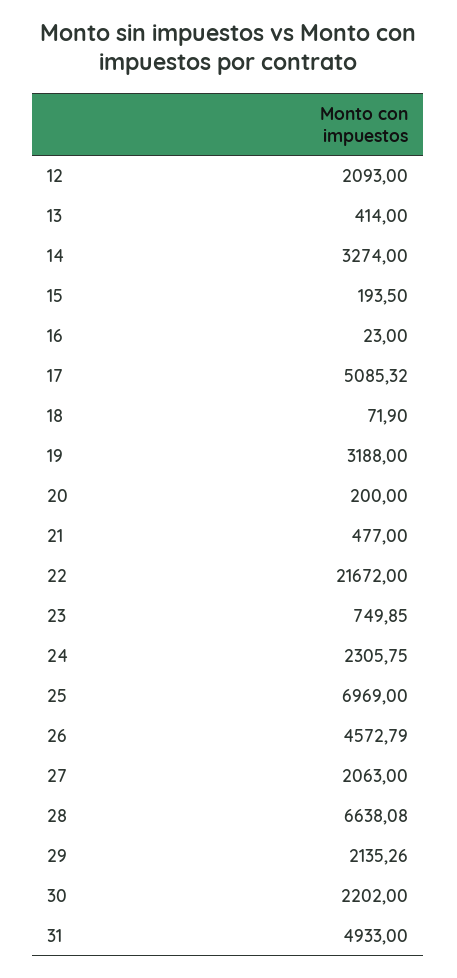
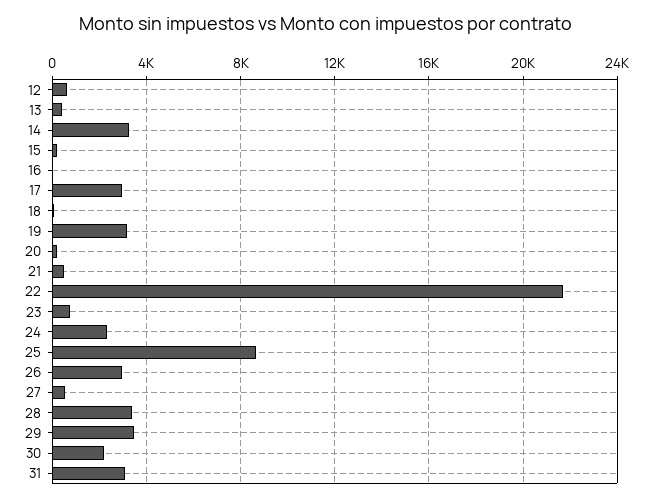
12: 2093 -> 500
17: 5085.32 -> 3000
25: 6969 -> 8500
26: 4572.79 -> 3000
27: 2063 -> 500
28: 6638.08 -> 3500
29: 2135.26 -> 3500
31: 4933 -> 3000

